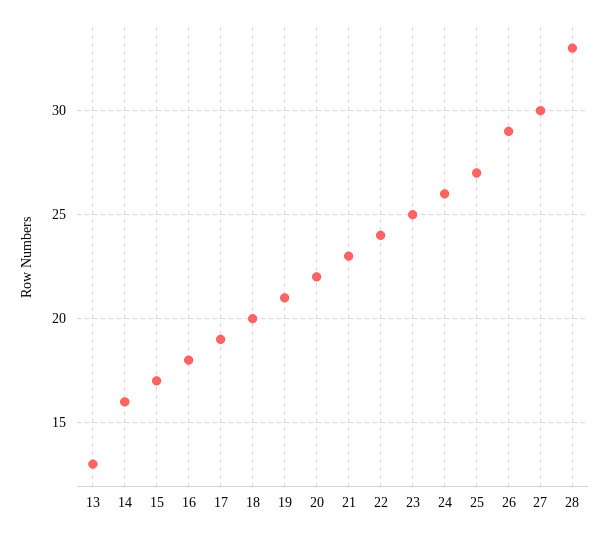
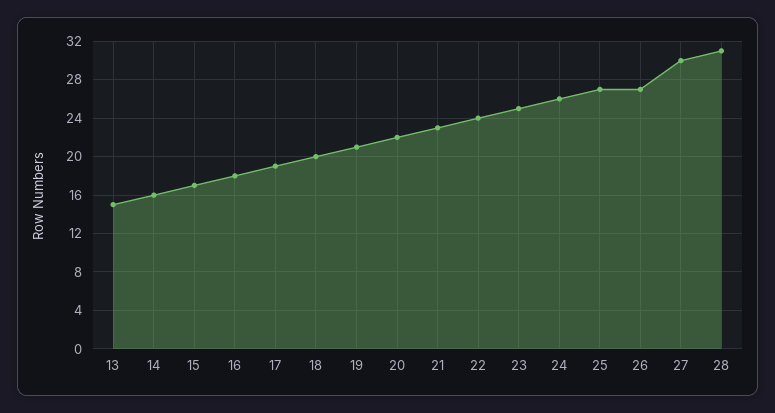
13: 13 -> 15
26: 29 -> 27
28: 33 -> 31

